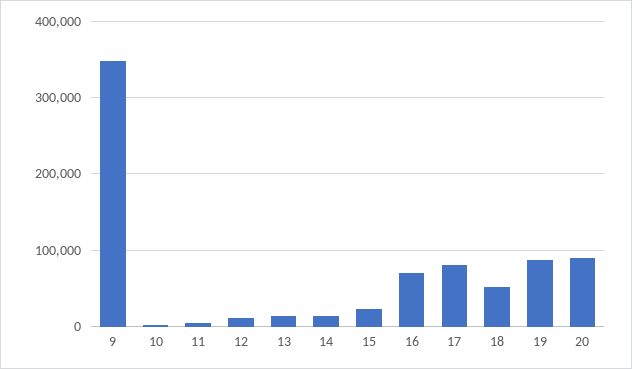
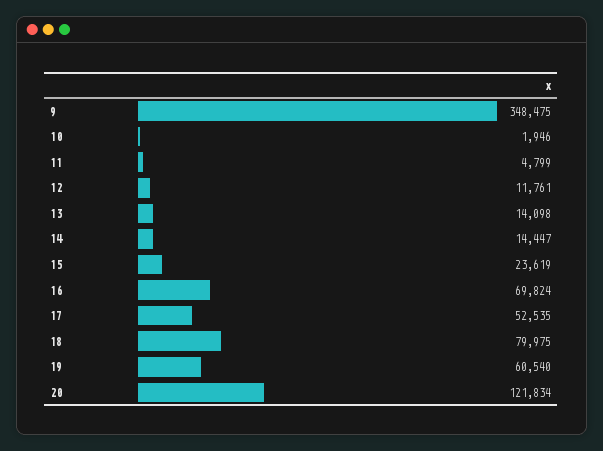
17: 80000 -> 52535
18: 50000 -> 79975
19: 90000 -> 60540
20: 90000 -> 121834

